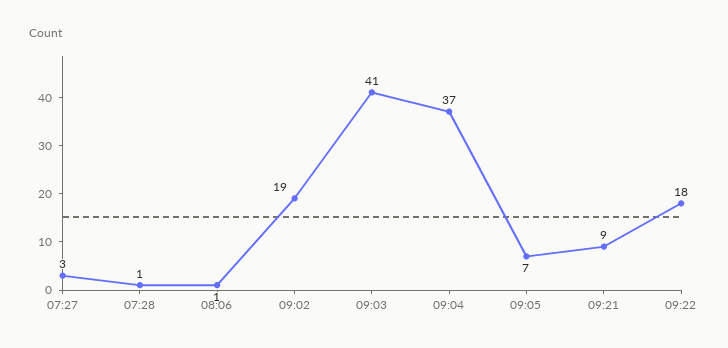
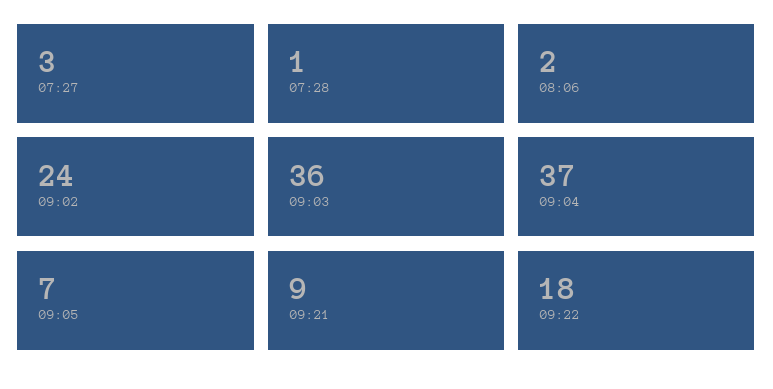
08:06: 1 -> 2
09:02: 19 -> 24
09:03: 41 -> 36

